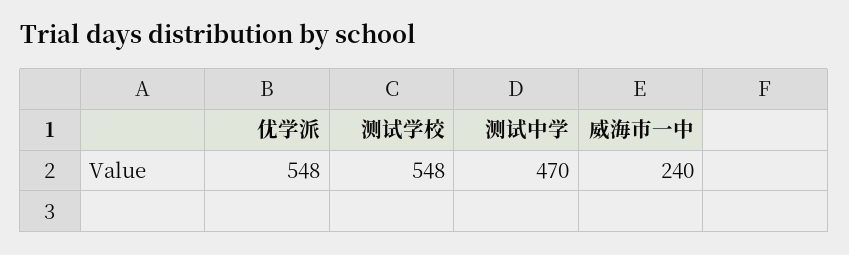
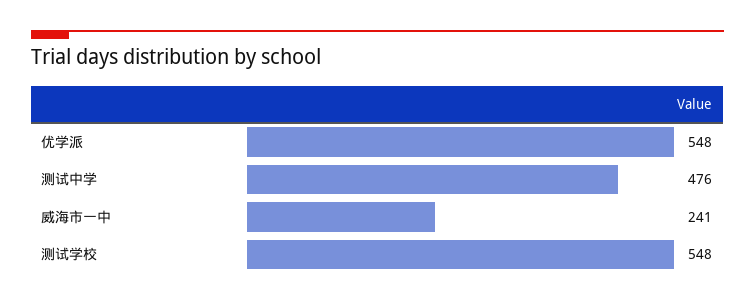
测试中学: 470 -> 476
威海市一中: 240 -> 241

